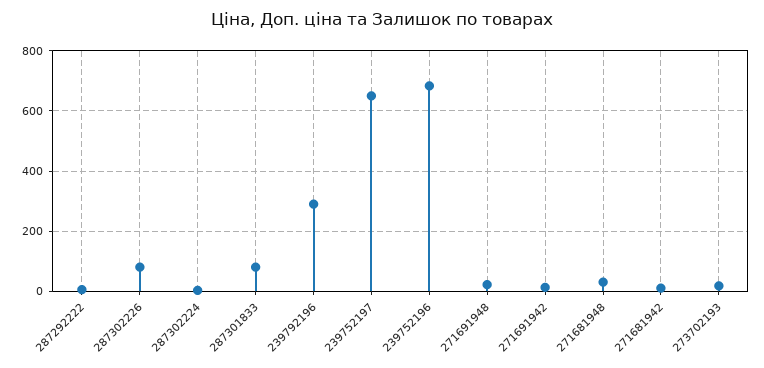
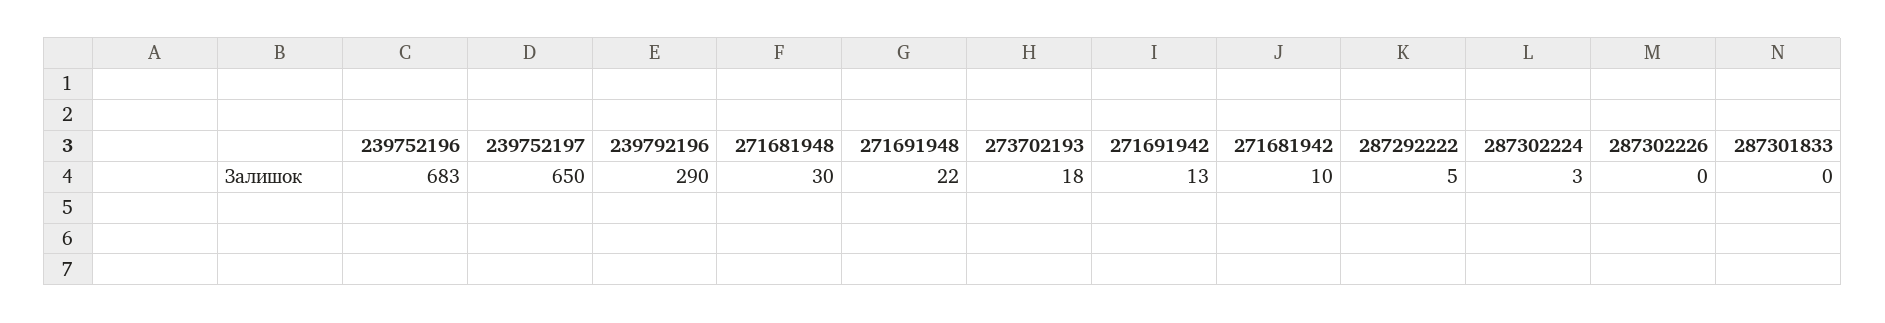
287302226: 80 -> 0
287301833: 80 -> 0

